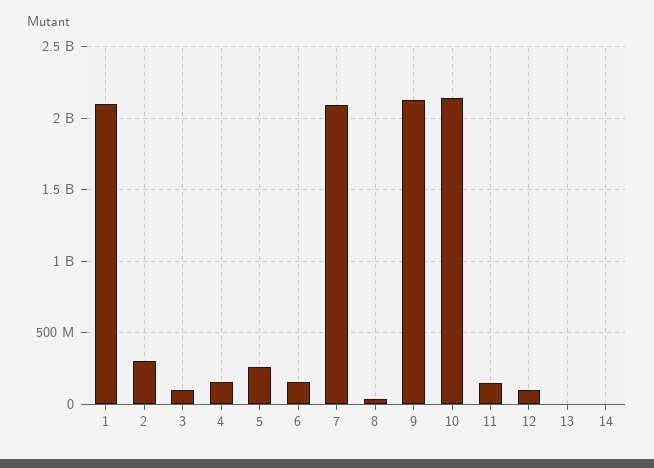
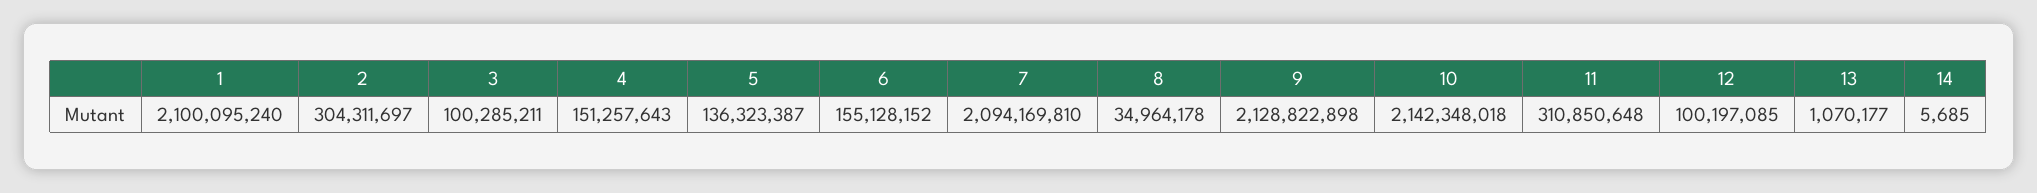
5: 250000000 -> 136323387
11: 150000000 -> 310850648

